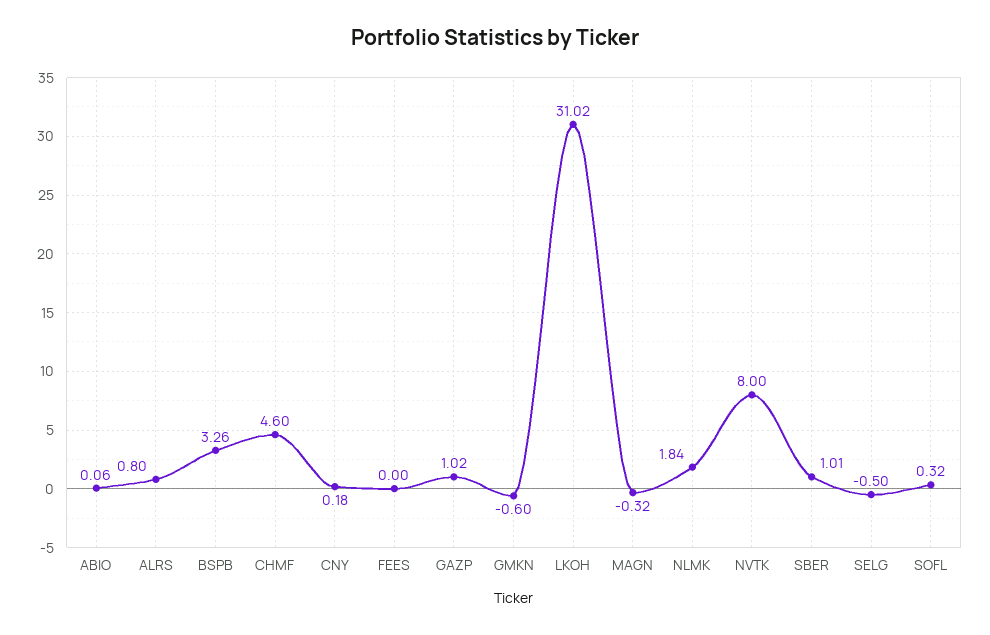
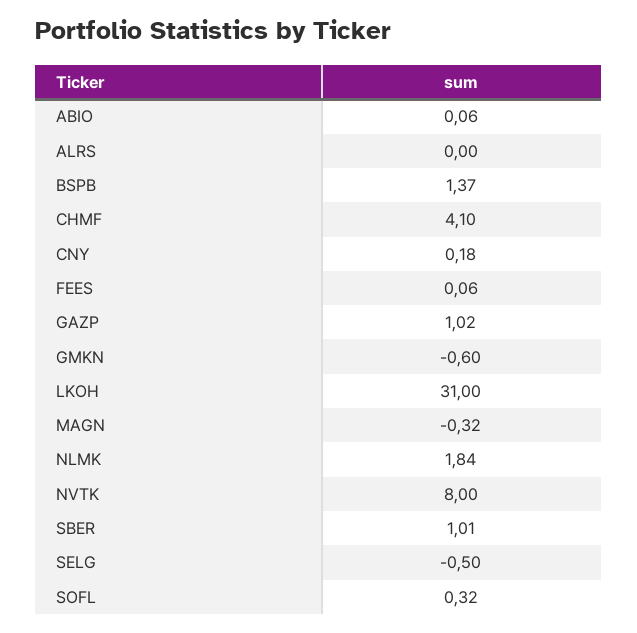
ALRS: 0.8 -> 0
BSPB: 3.26 -> 1.37
CHMF: 4.6 -> 4.1
FEES: 0 -> 0.06
LKOH: 31.02 -> 31

